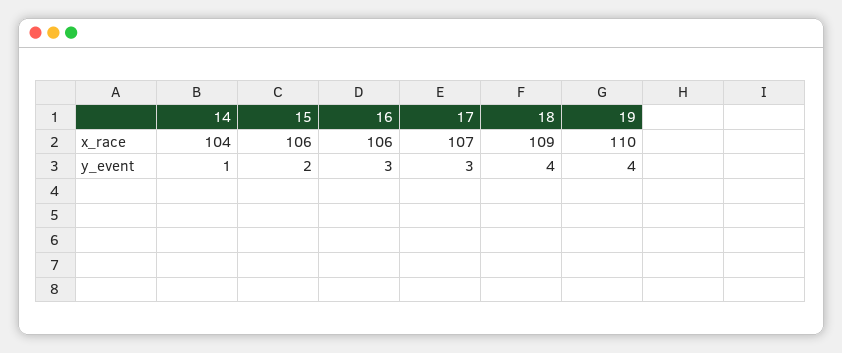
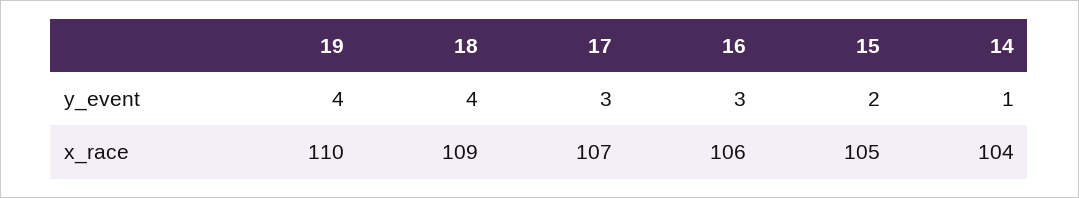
15, x_race: 106 -> 105

